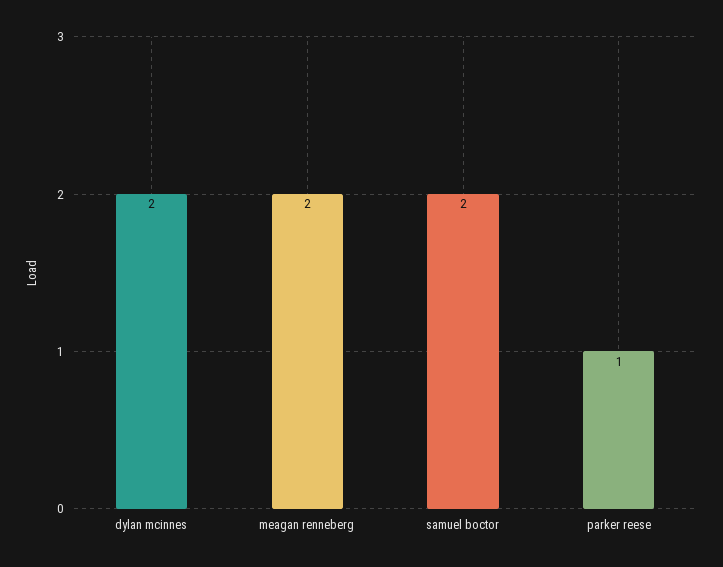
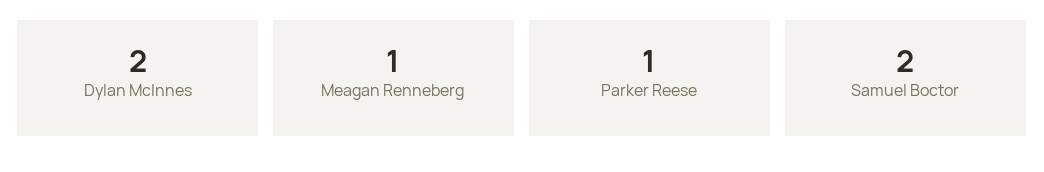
meagan renneberg: 2 -> 1

